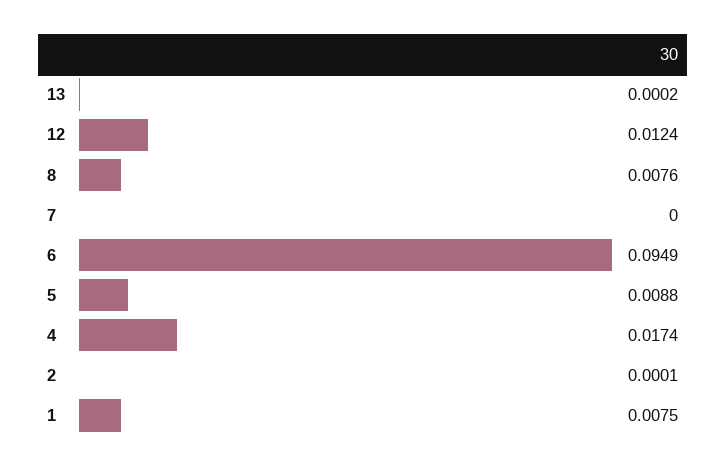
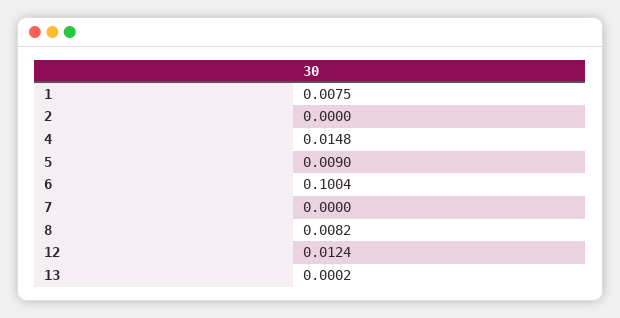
8: 0.0076 -> 0.0082
6: 0.0949 -> 0.1004
5: 0.0088 -> 0.009
4: 0.0174 -> 0.0148
2: 0.0001 -> 0

